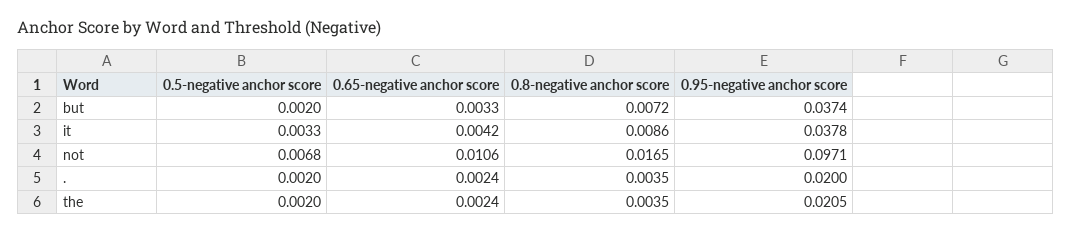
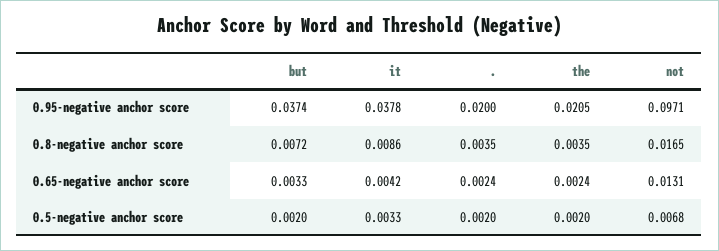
0.65-negative anchor score, not: 0.0106 -> 0.0131

